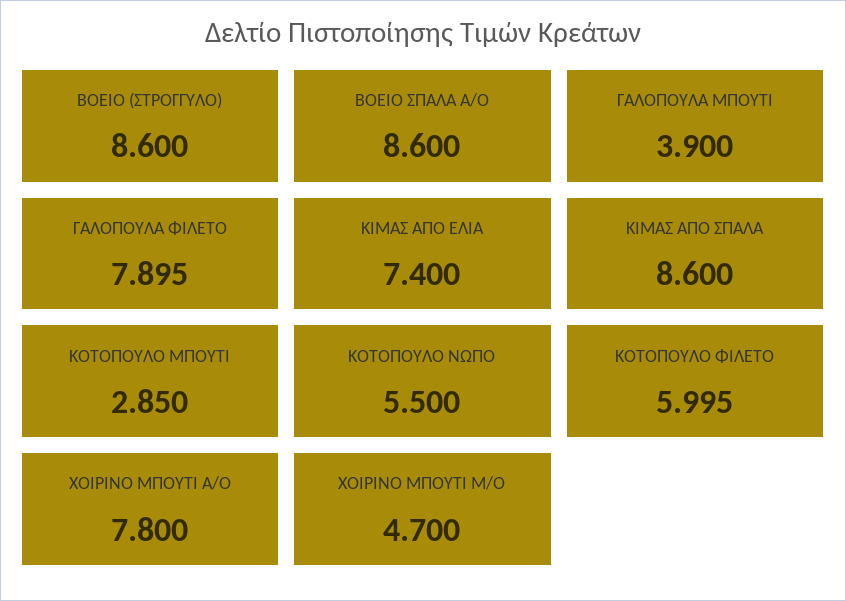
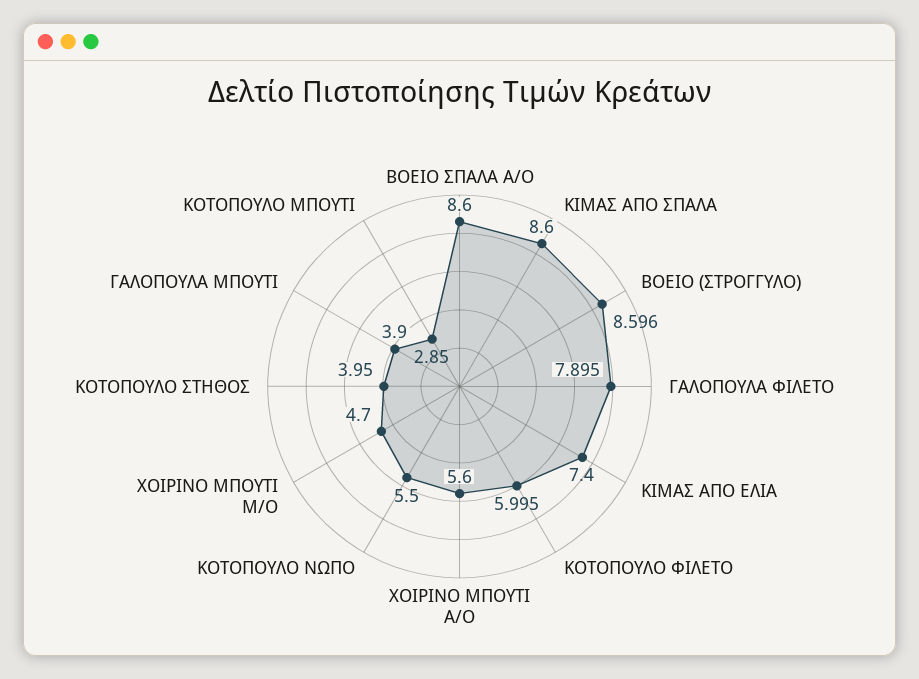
ΒΟΕΙΟ (ΣΤΡΟΓΓΥΛΟ): 8.6 -> 8.596
ΧΟΙΡΙΝΟ ΜΠΟΥΤΙ Α/Ο: 7.8 -> 5.6
ΚΟΤΟΠΟΥΛΟ ΣΤΗΘΟΣ: none -> 3.95

